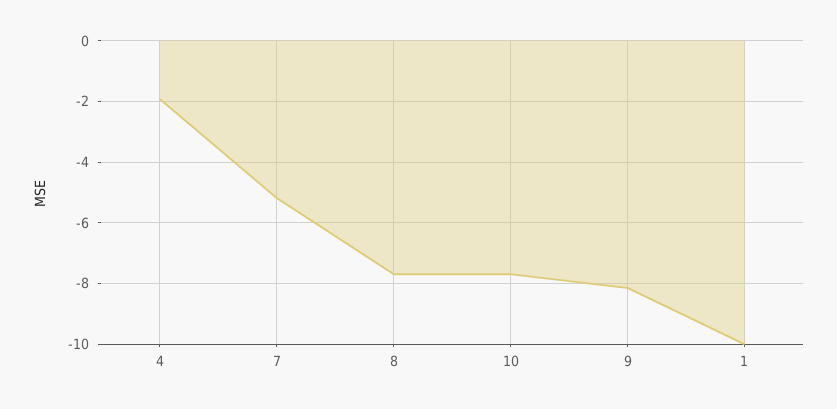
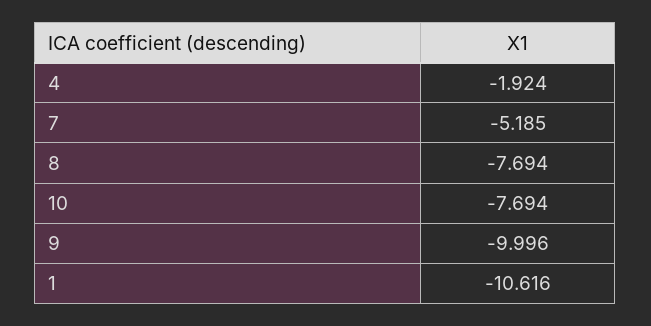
9: -8.2 -> -9.996
1: -10 -> -10.616

